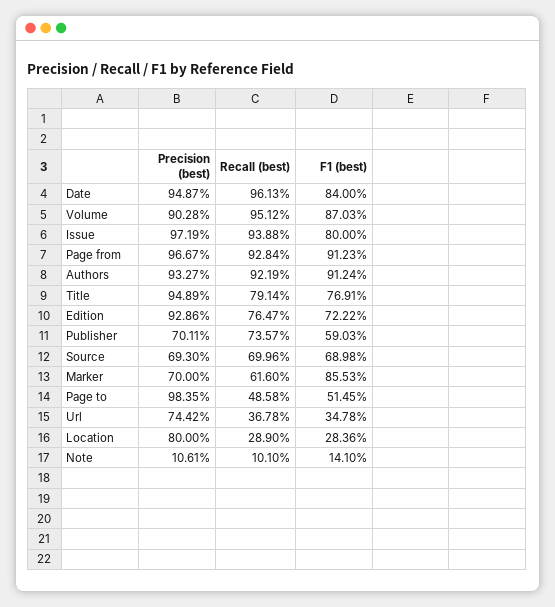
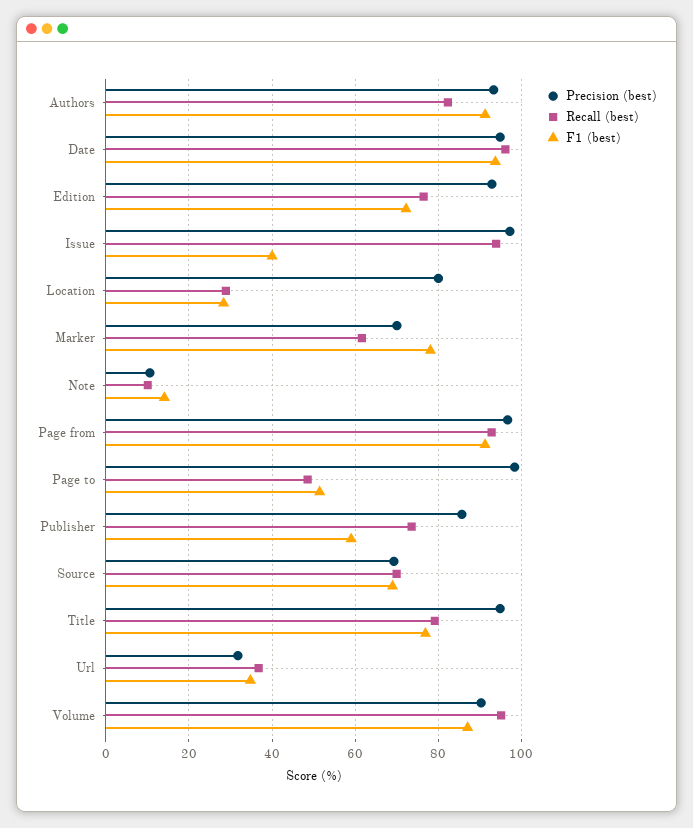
F1 (best), Date: 84 -> 94
F1 (best), Issue: 80 -> 40
Recall (best), Authors: 92.19 -> 82
Precision (best), Publisher: 70.11 -> 86
F1 (best), Marker: 85.53 -> 78
Precision (best), Url: 74.42 -> 32

